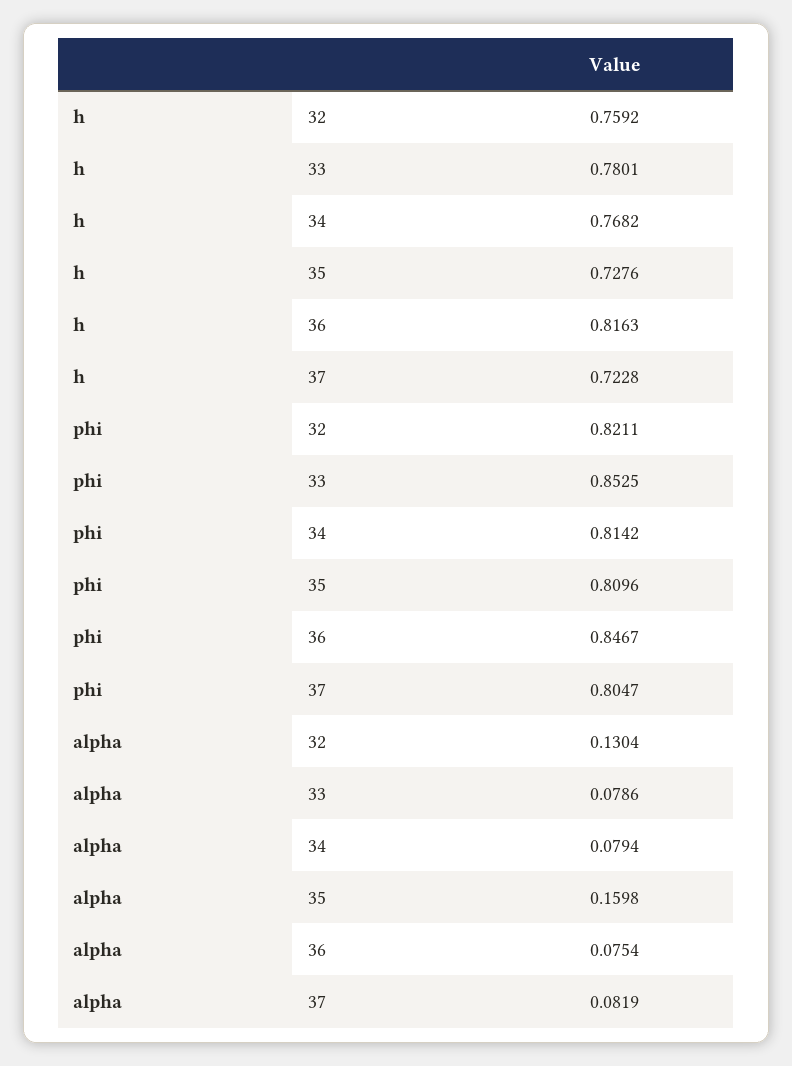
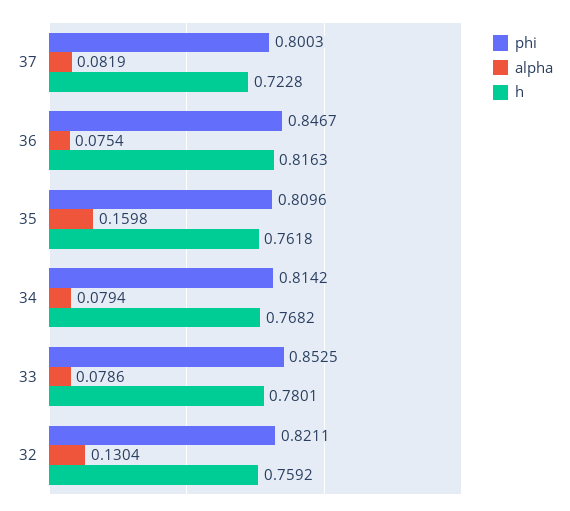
h, 35: 0.7276 -> 0.7618
phi, 37: 0.8047 -> 0.8003

